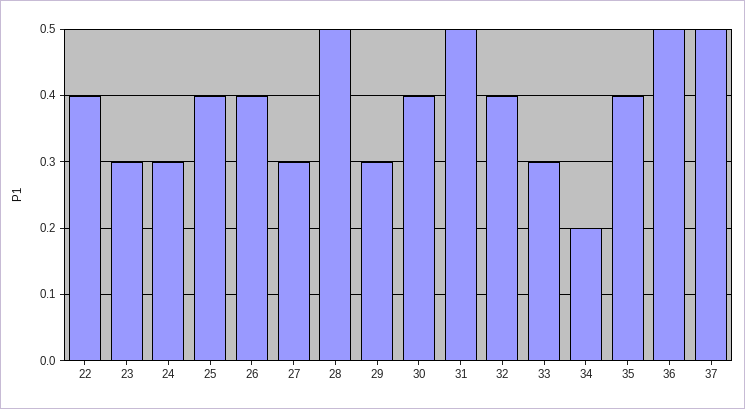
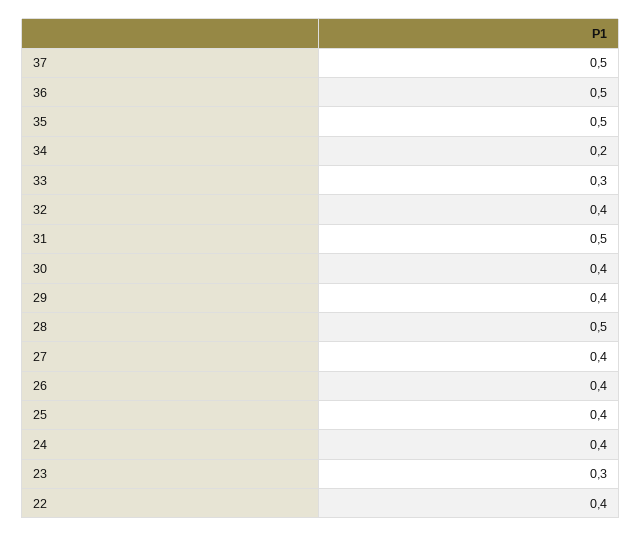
24: 0.3 -> 0.4
27: 0.3 -> 0.4
29: 0.3 -> 0.4
35: 0.4 -> 0.5

